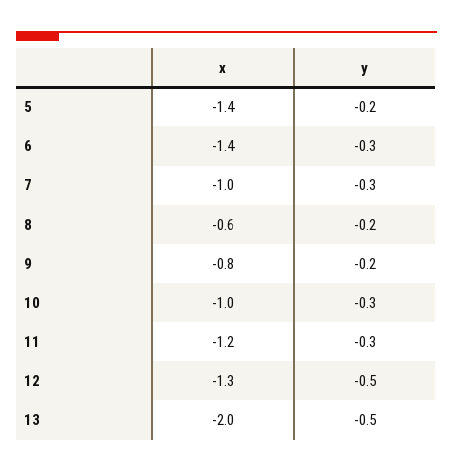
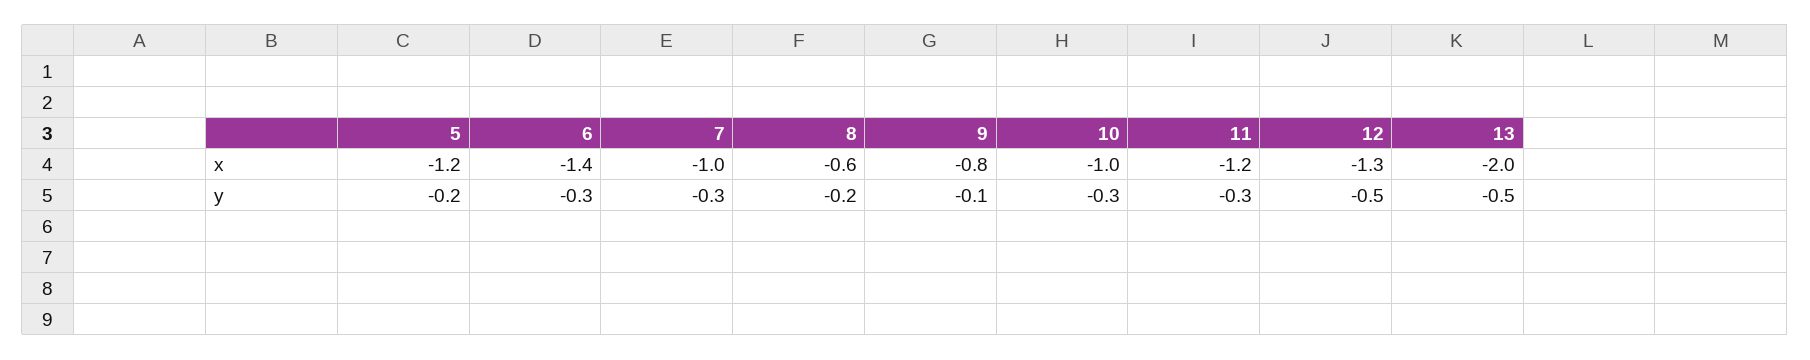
x, 5: -1.4 -> -1.2
y, 9: -0.2 -> -0.1

